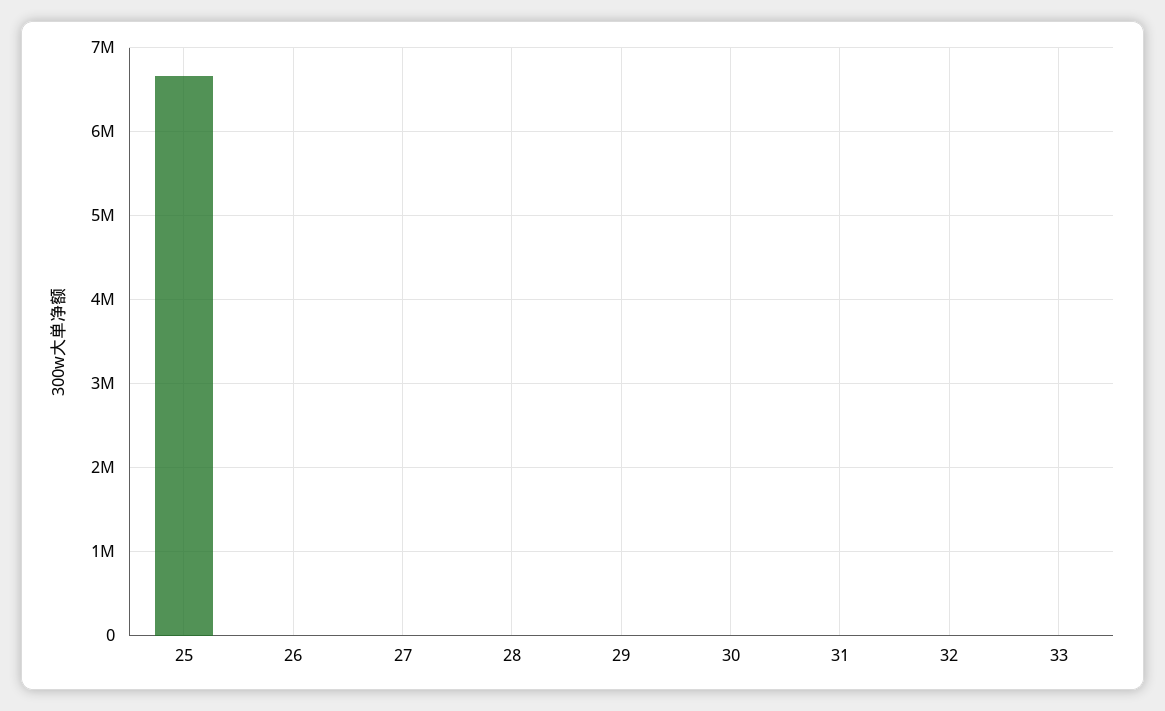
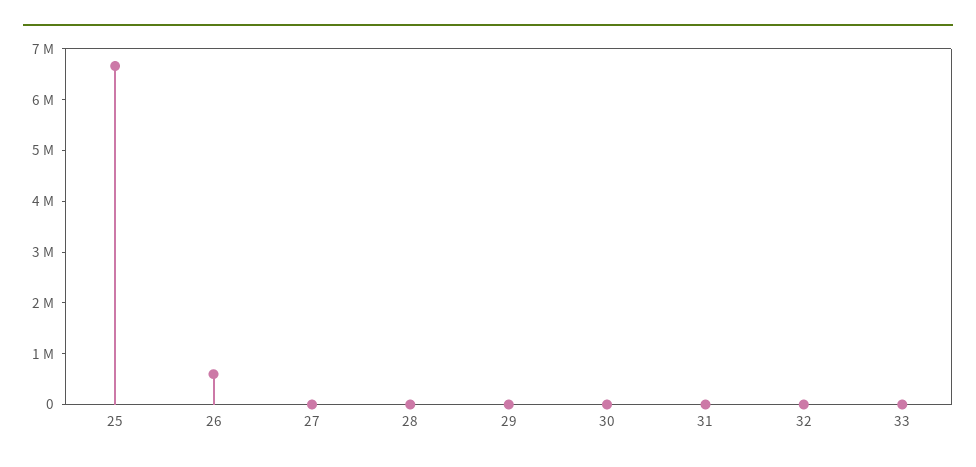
26: 0 -> 600000

